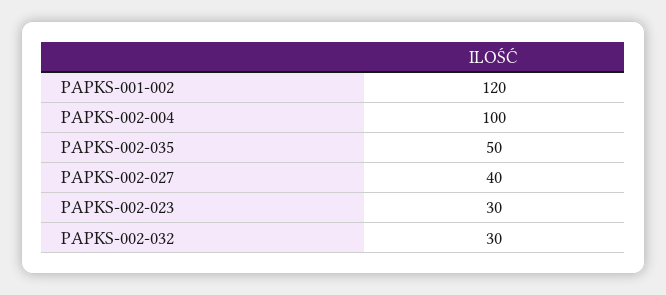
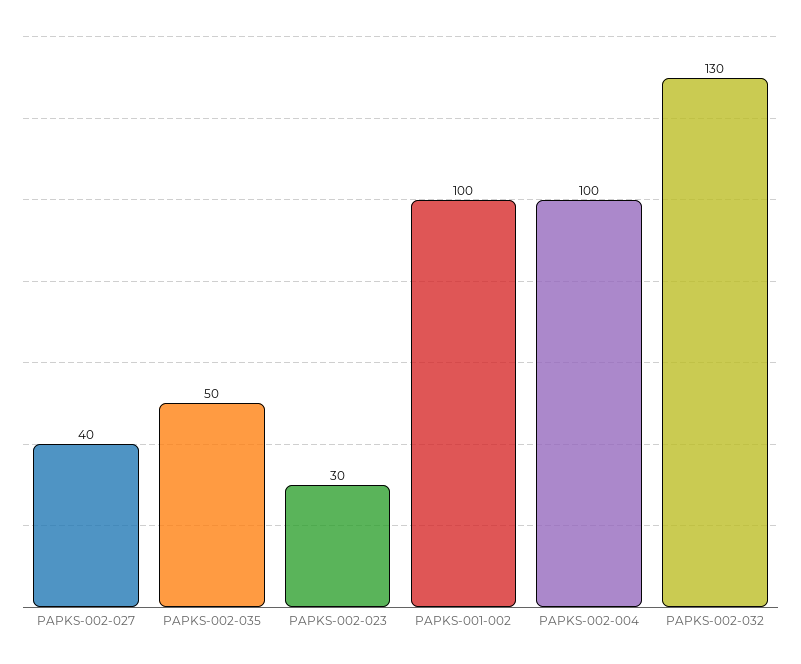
PAPKS-001-002: 120 -> 100
PAPKS-002-032: 30 -> 130

